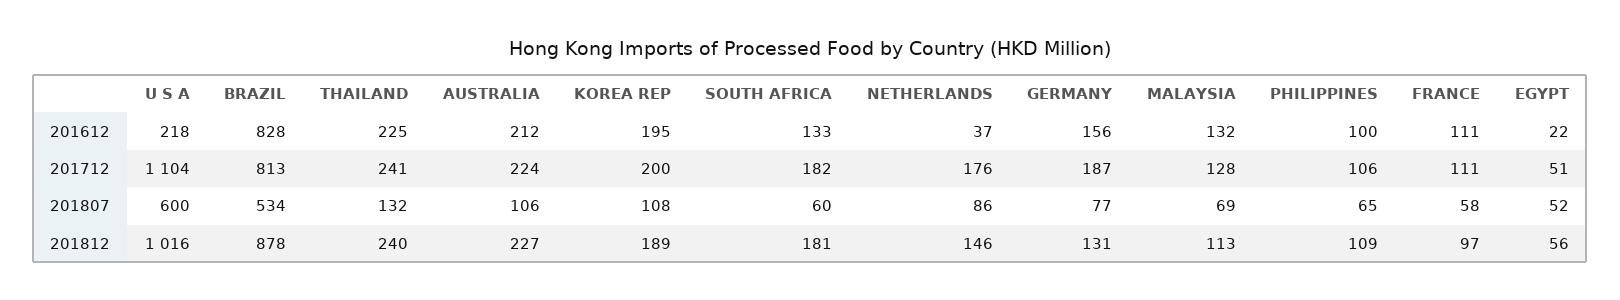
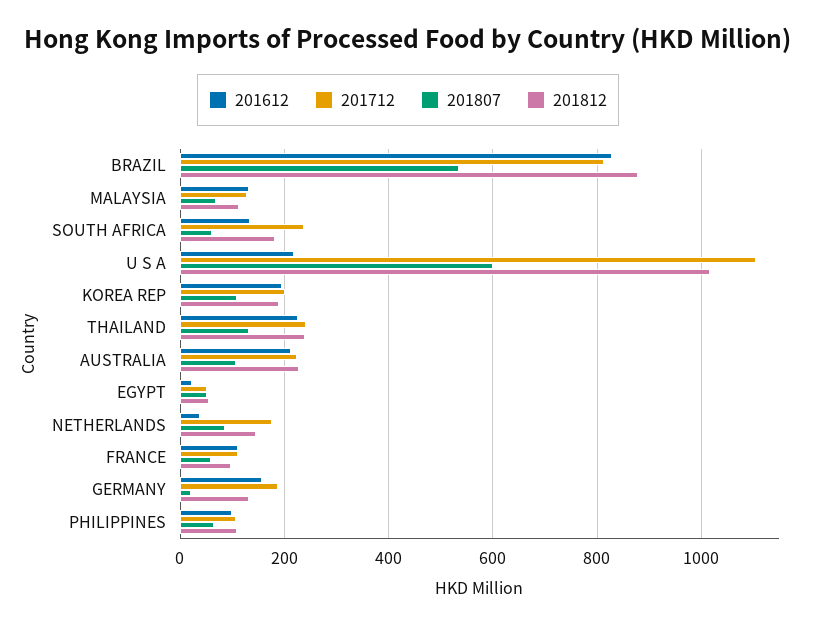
201712, SOUTH AFRICA: 182 -> 240
201807, GERMANY: 77 -> 20

